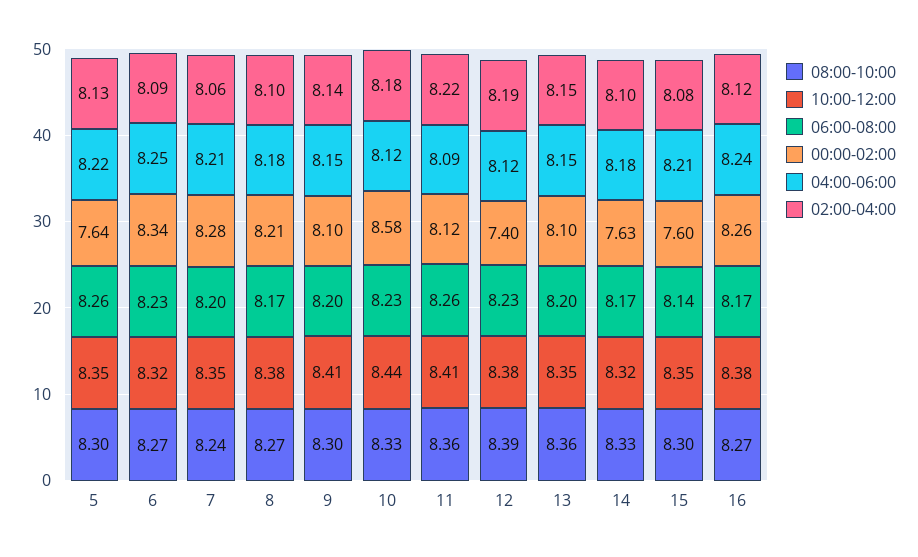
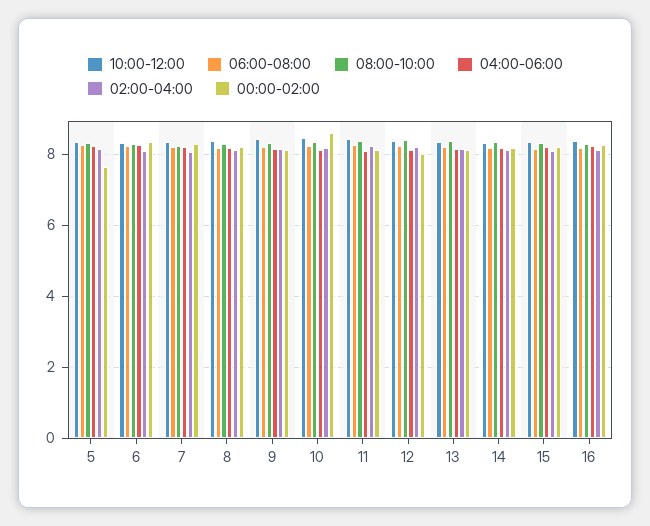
00:00-02:00, 12: 7.4 -> 8
00:00-02:00, 14: 7.63 -> 8.2
00:00-02:00, 15: 7.6 -> 8.2

